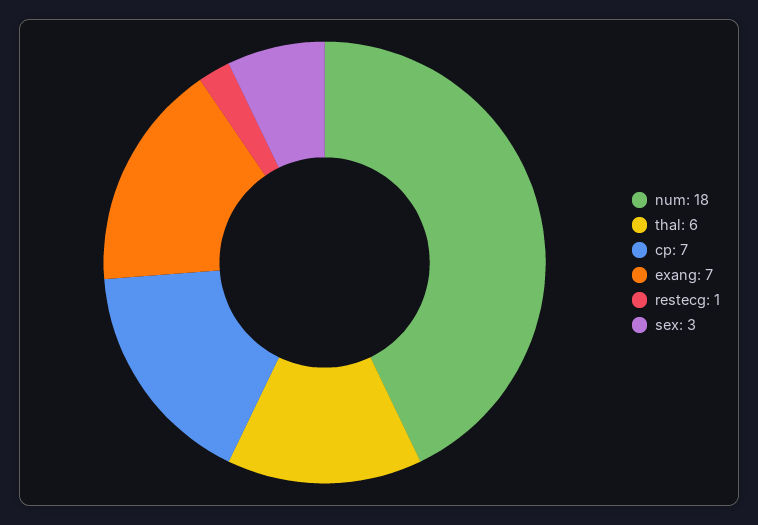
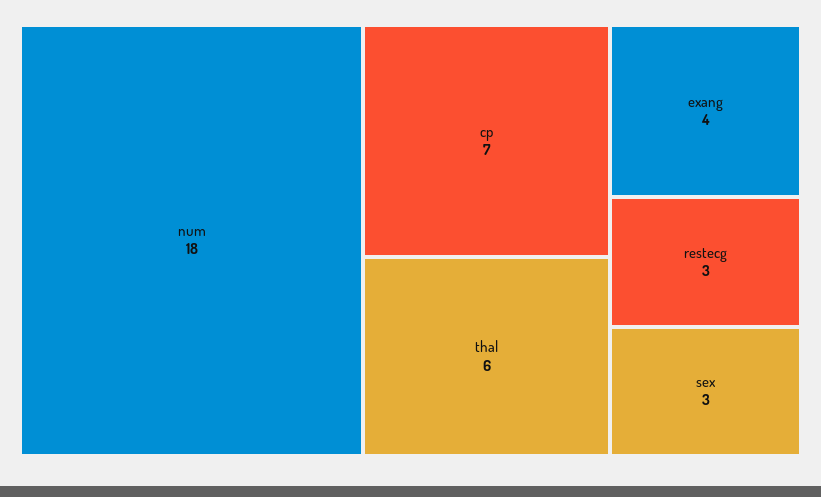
exang: 7 -> 4
restecg: 1 -> 3

